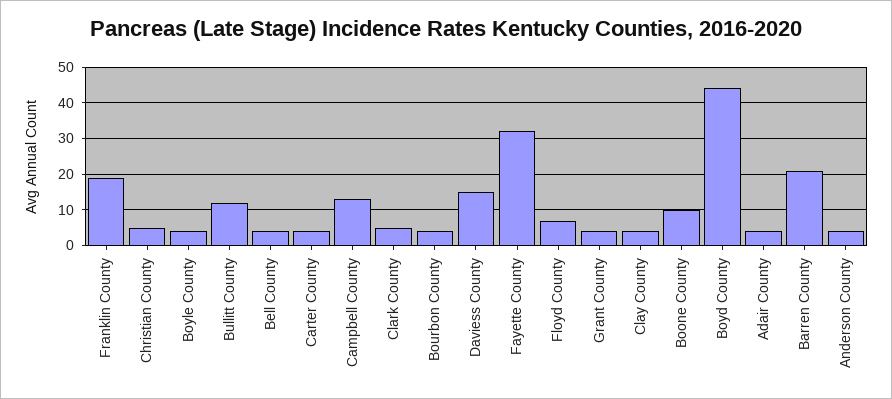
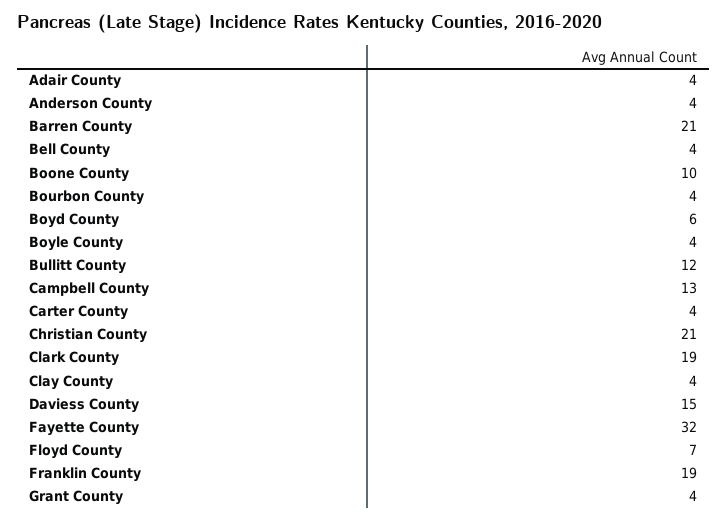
Christian County: 5 -> 21
Clark County: 5 -> 19
Boyd County: 45 -> 6

